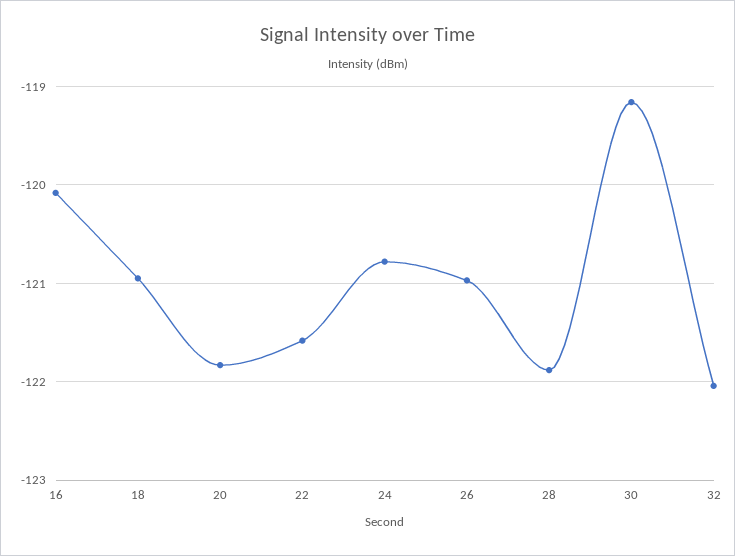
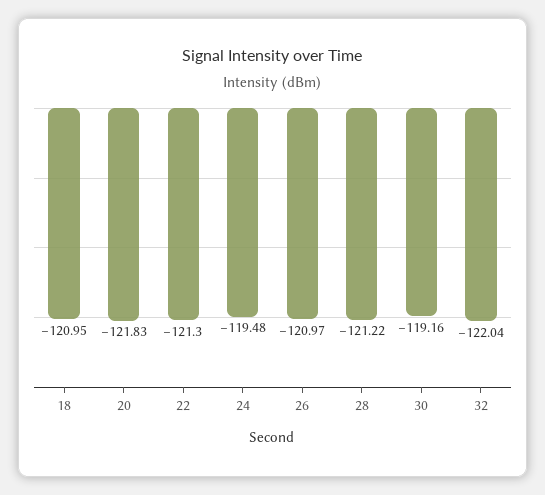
16: -120.1 -> none
22: -121.6 -> -121.3
24: -120.8 -> -119.48
28: -121.9 -> -121.22

